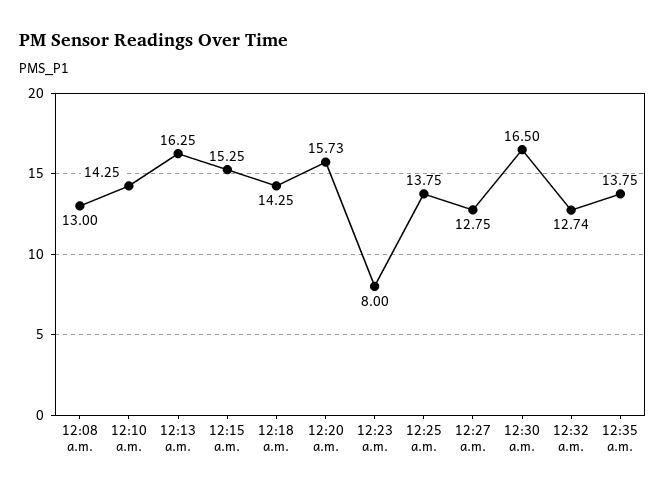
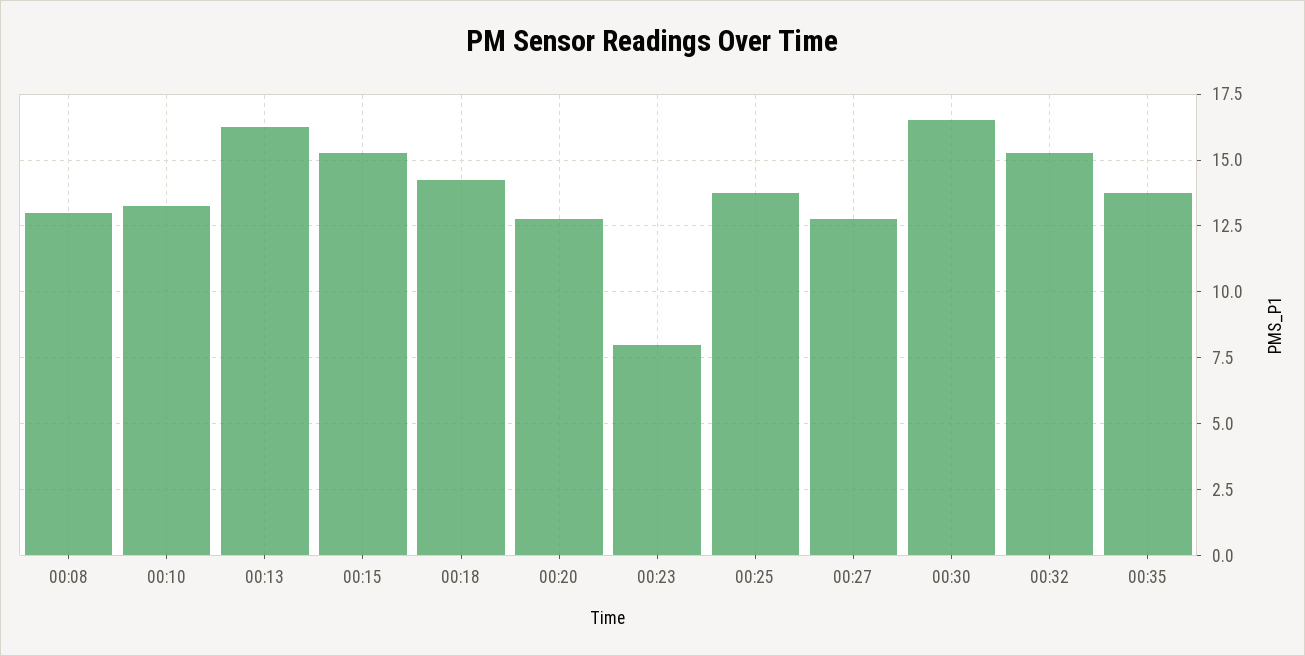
12:10 a.m.: 14.25 -> 13.25
12:20 a.m.: 15.73 -> 12.75
12:32 a.m.: 12.74 -> 15.25

